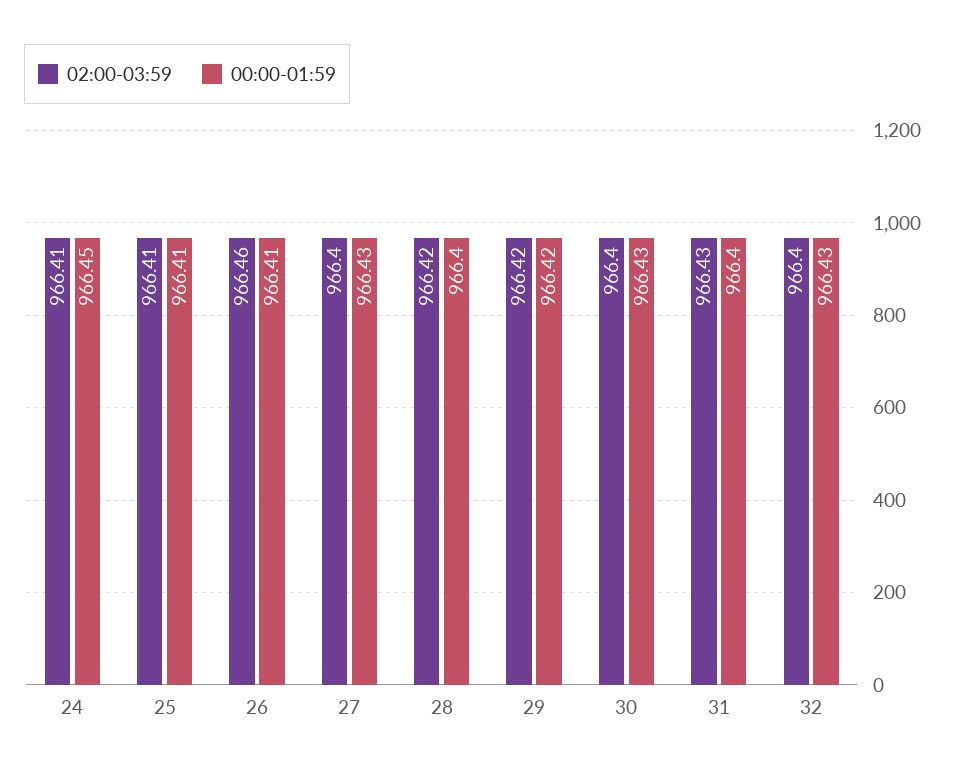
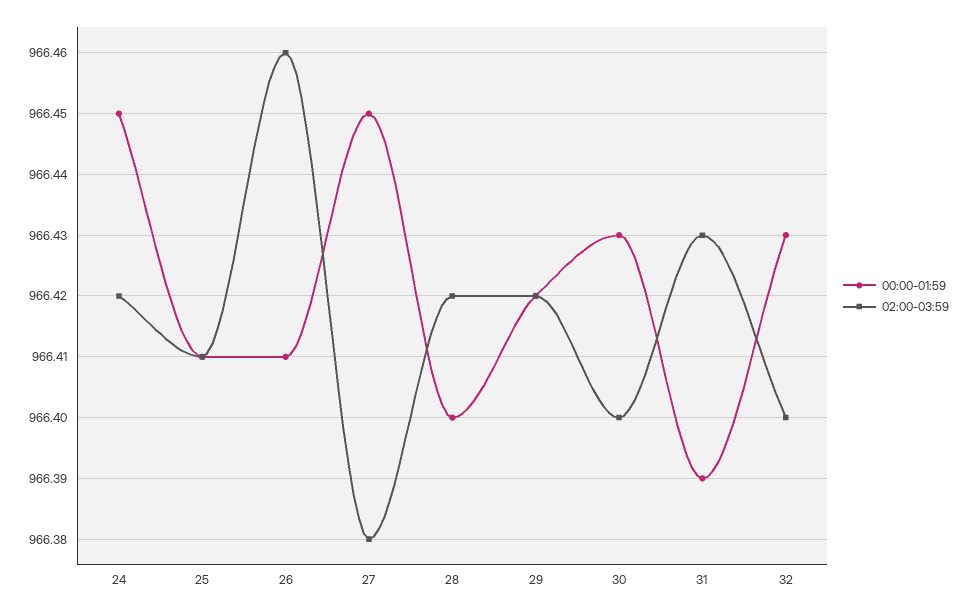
02:00-03:59, 24: 966.41 -> 966.42
02:00-03:59, 27: 966.4 -> 966.38
00:00-01:59, 27: 966.43 -> 966.45
00:00-01:59, 31: 966.4 -> 966.39

